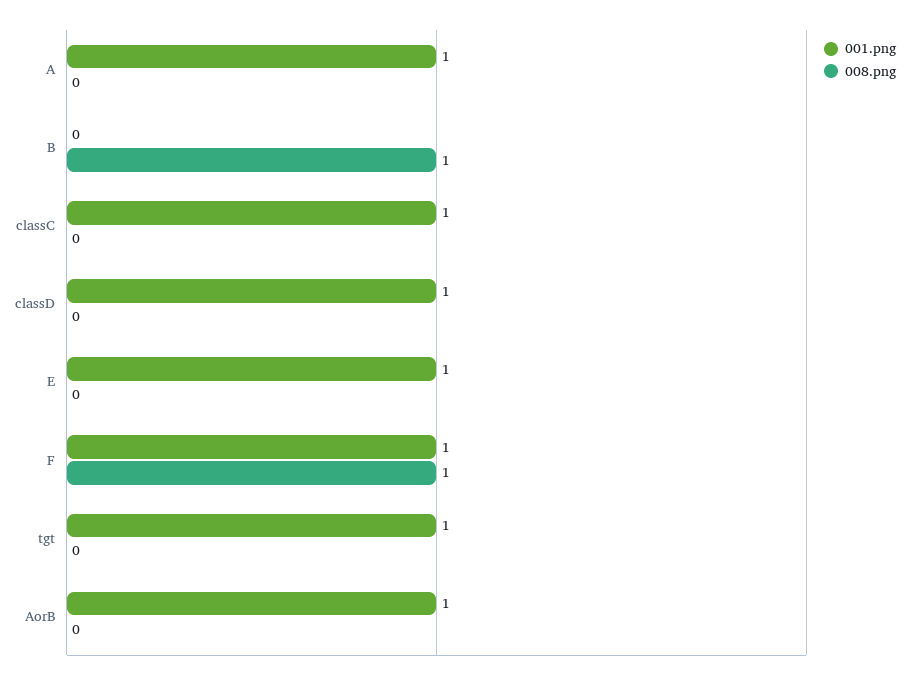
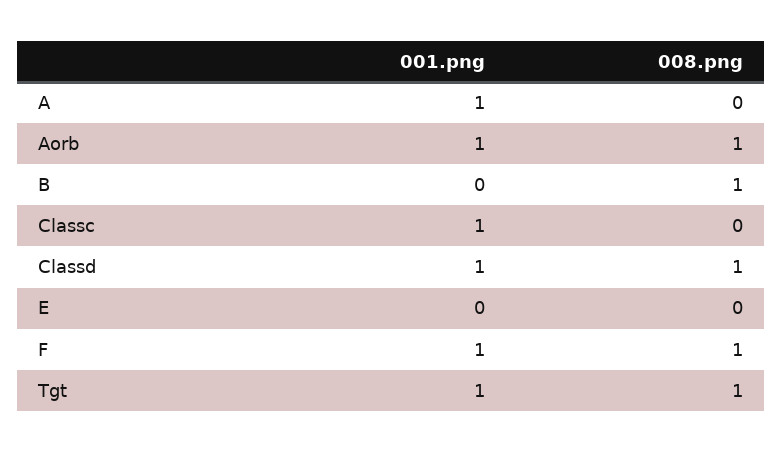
008.png, classD: 0 -> 1
001.png, E: 1 -> 0
008.png, tgt: 0 -> 1
008.png, AorB: 0 -> 1

